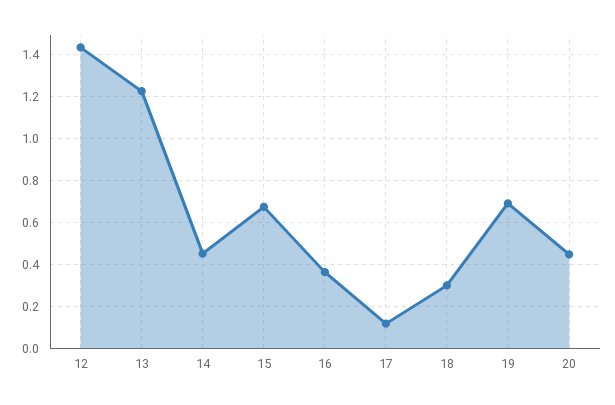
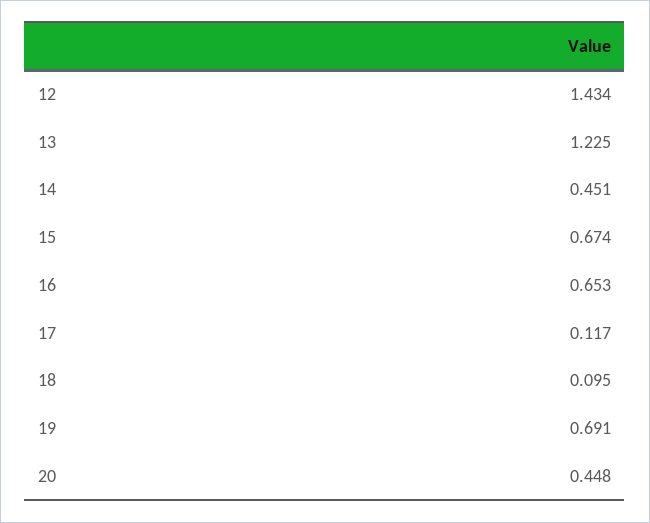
16: 0.35 -> 0.653
18: 0.3 -> 0.095

